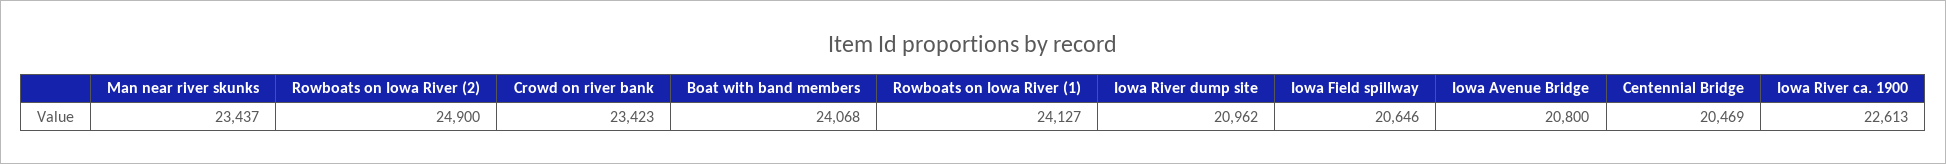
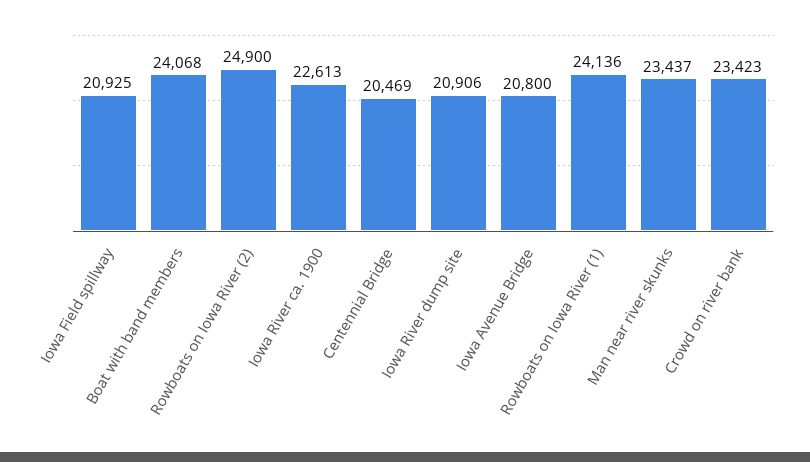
Rowboats on Iowa River (1): 24127 -> 24136
Iowa River dump site: 20962 -> 20906
Iowa Field spillway: 20646 -> 20925

